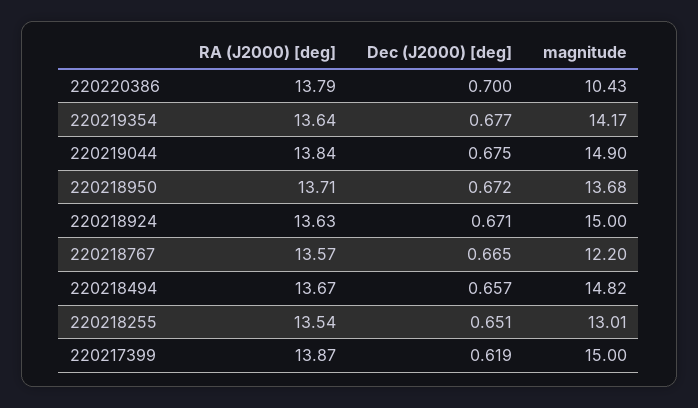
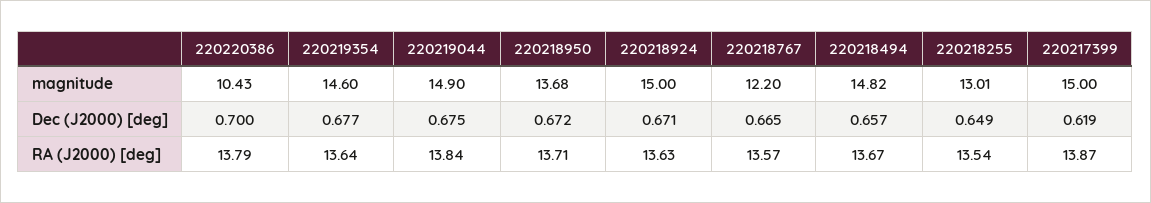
magnitude, 220219354: 14.17 -> 14.6
Dec (J2000) [deg], 220218255: 0.651 -> 0.649

